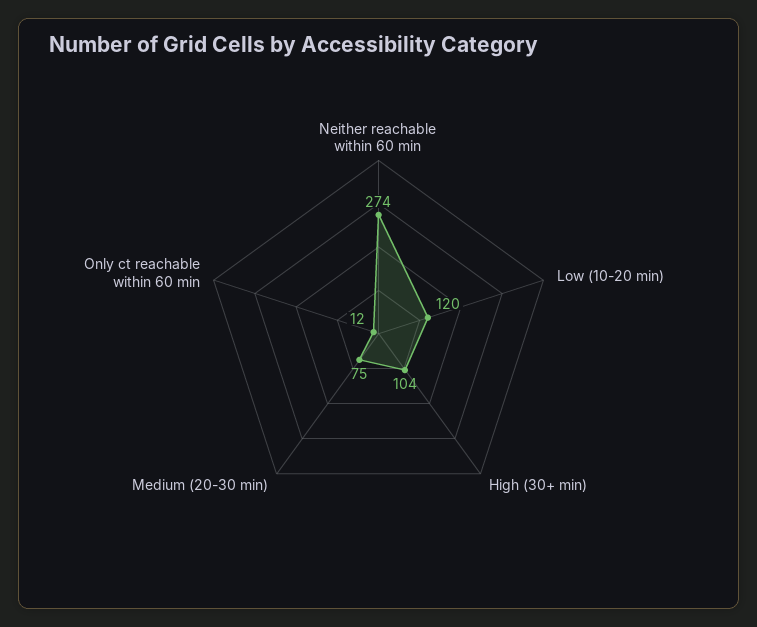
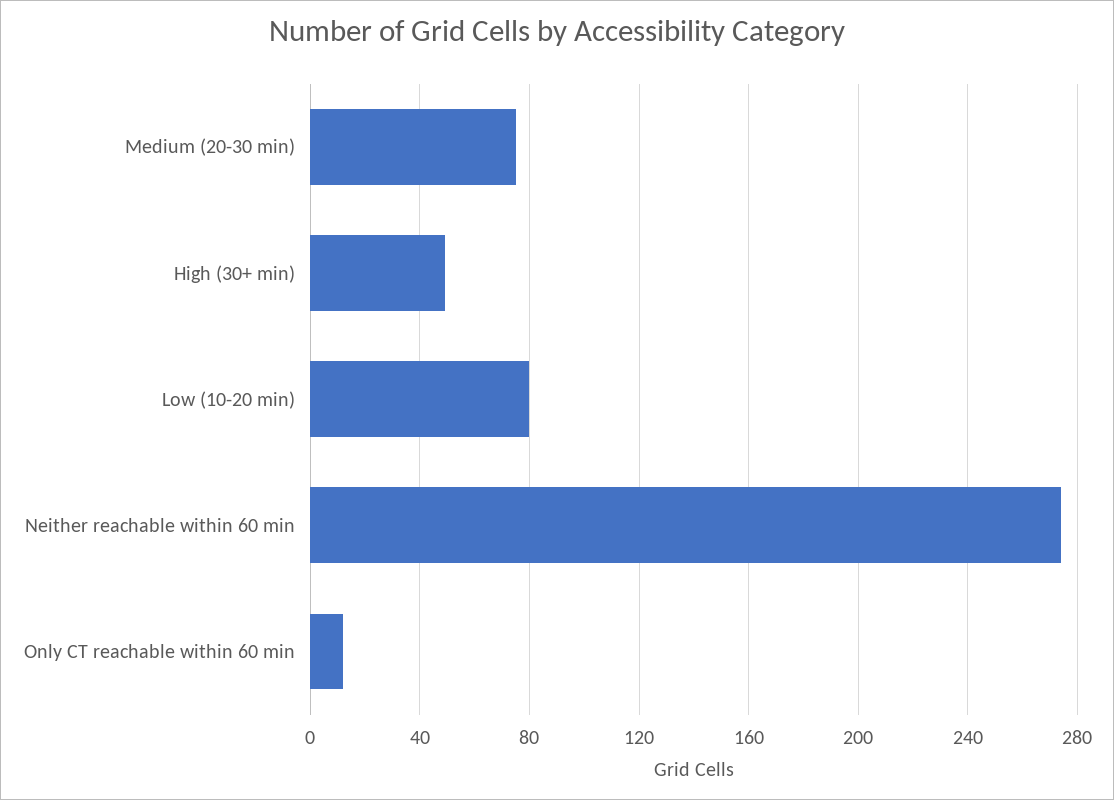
Low (10-20 min): 120 -> 80
High (30+ min): 104 -> 50

